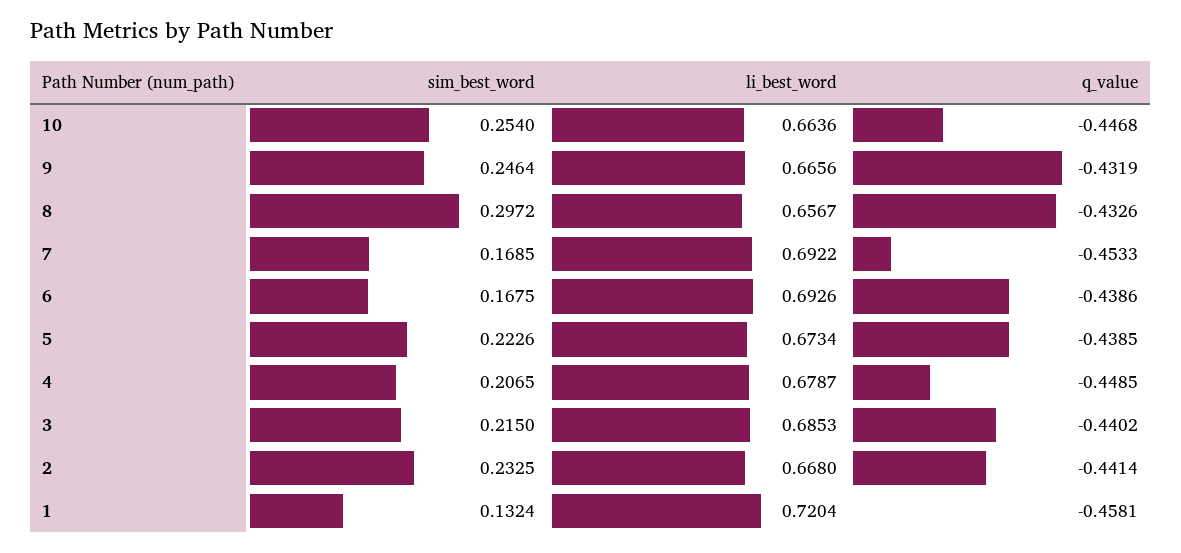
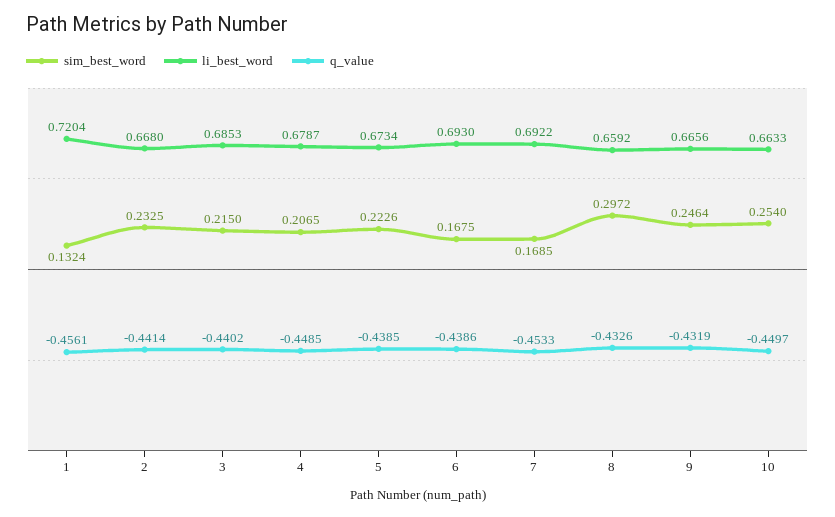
li_best_word, 10: 0.6636 -> 0.6633
q_value, 10: -0.4468 -> -0.4497
li_best_word, 8: 0.6567 -> 0.6592
li_best_word, 6: 0.6926 -> 0.693
q_value, 1: -0.4581 -> -0.4561

